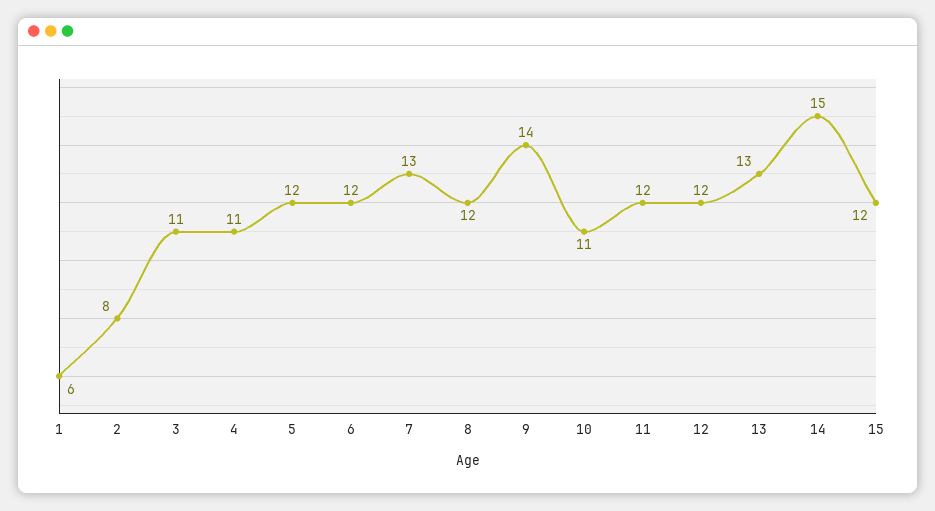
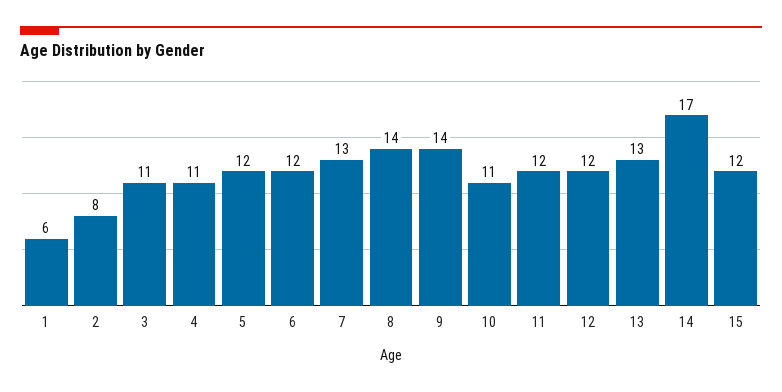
8: 12 -> 14
14: 15 -> 17

